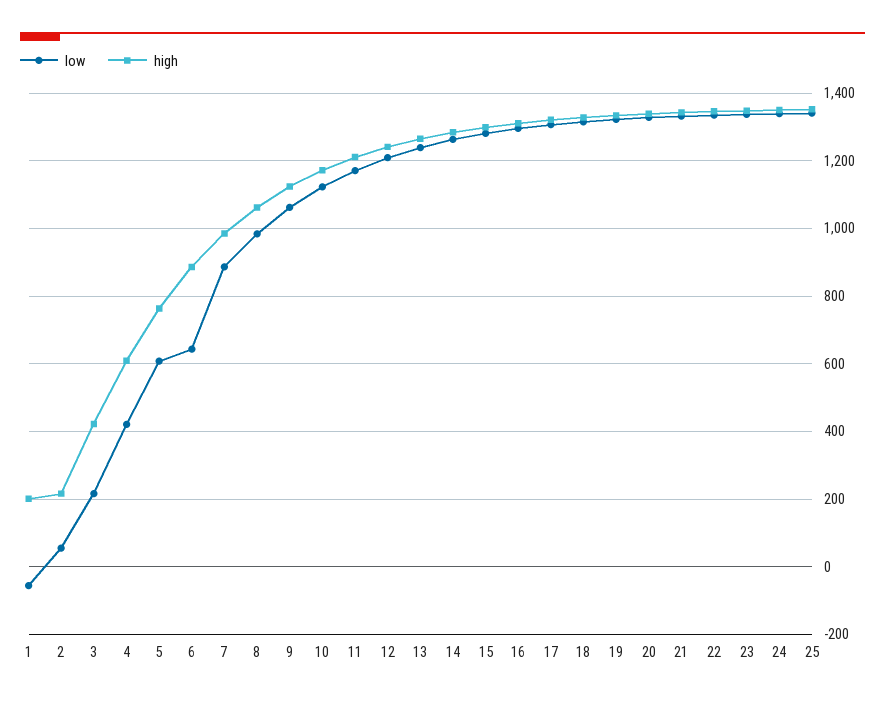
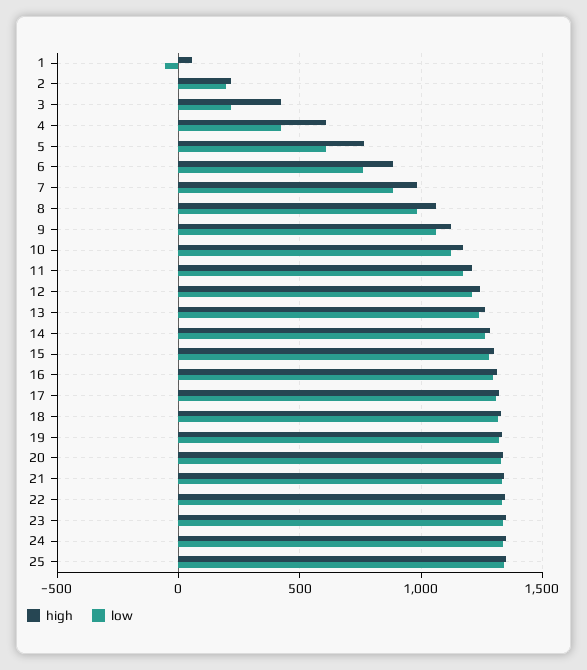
high, 1: 200 -> 50
low, 2: 60 -> 200
low, 6: 640 -> 750

